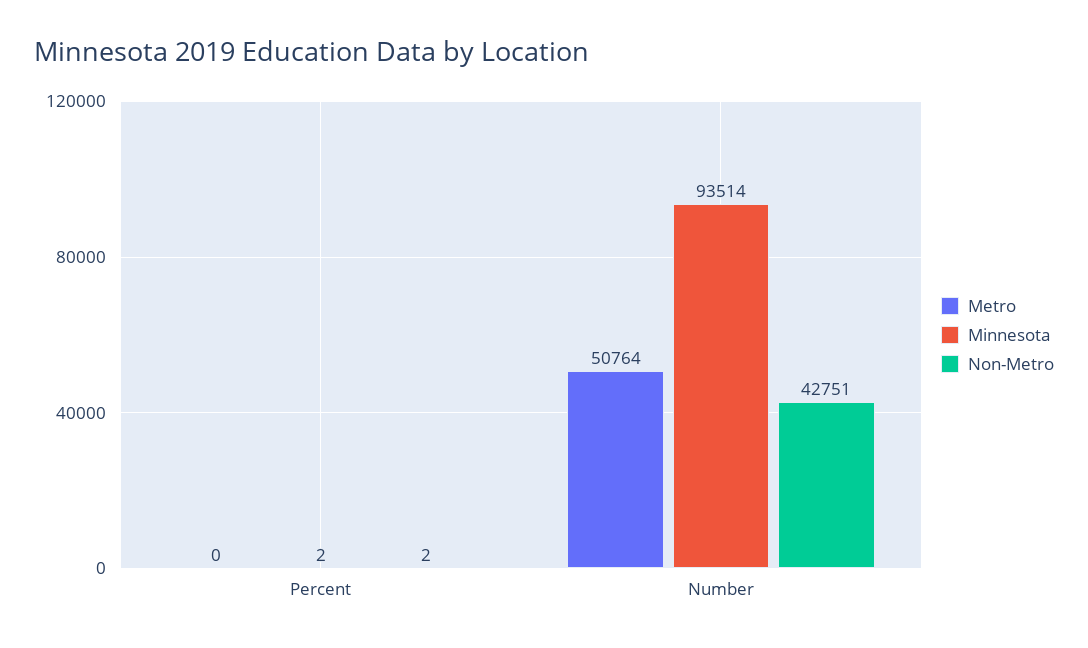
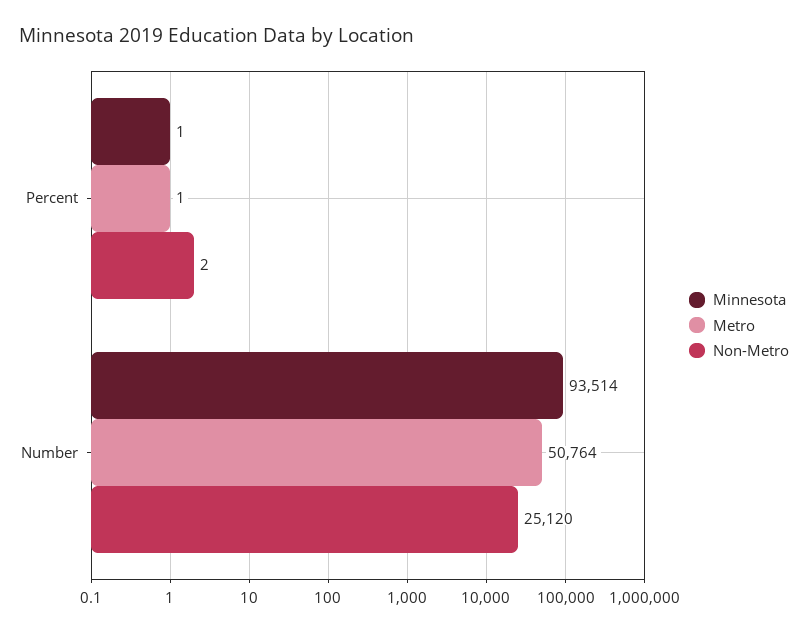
Metro, Percent: 0 -> 1
Minnesota, Percent: 2 -> 1
Non-Metro, Number: 42751 -> 25120

